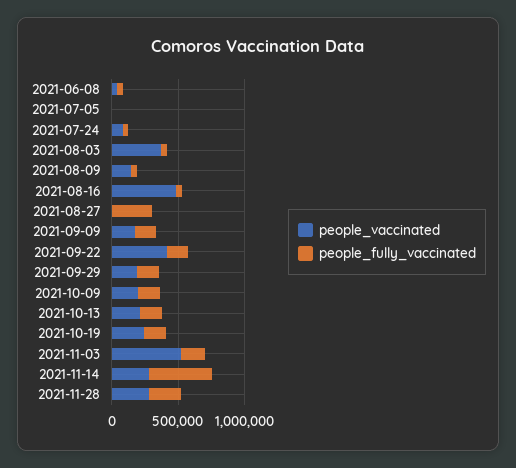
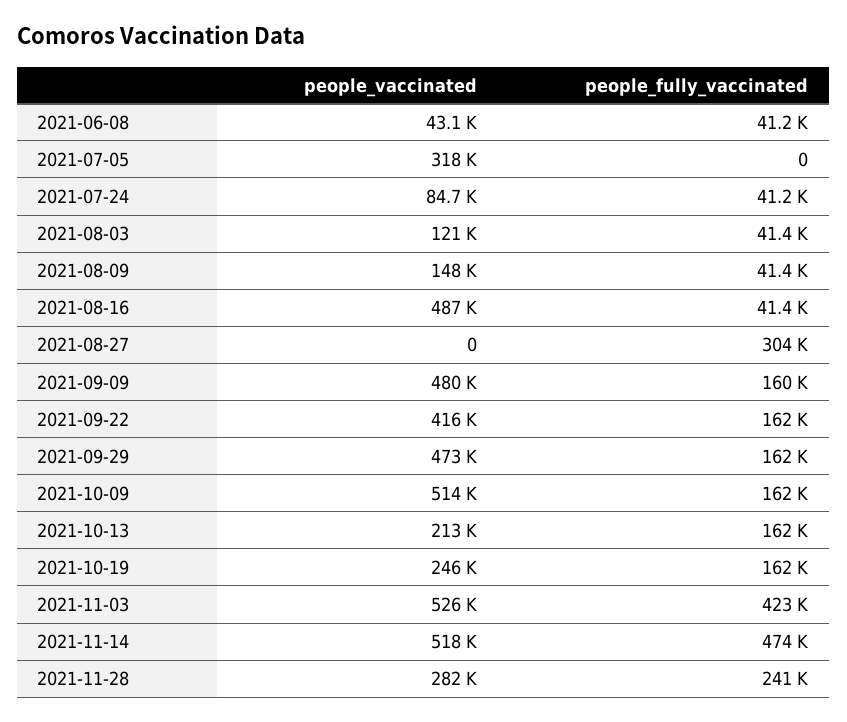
people_vaccinated, 2021-07-05: 0 -> 318000
people_vaccinated, 2021-08-03: 400000 -> 121000
people_vaccinated, 2021-09-09: 200000 -> 480000
people_vaccinated, 2021-09-29: 200000 -> 473000
people_vaccinated, 2021-10-09: 200000 -> 514000
people_fully_vaccinated, 2021-11-03: 200000 -> 423000
people_vaccinated, 2021-11-14: 300000 -> 518000

